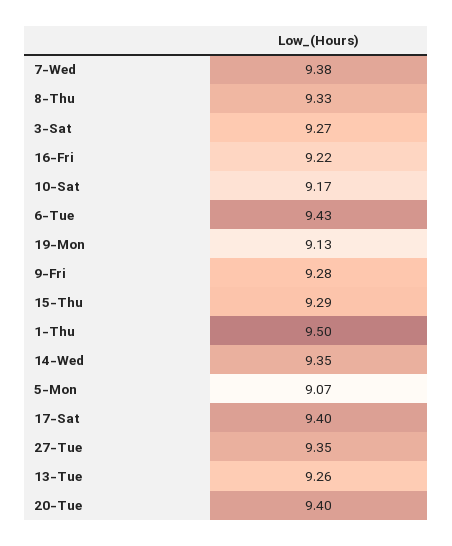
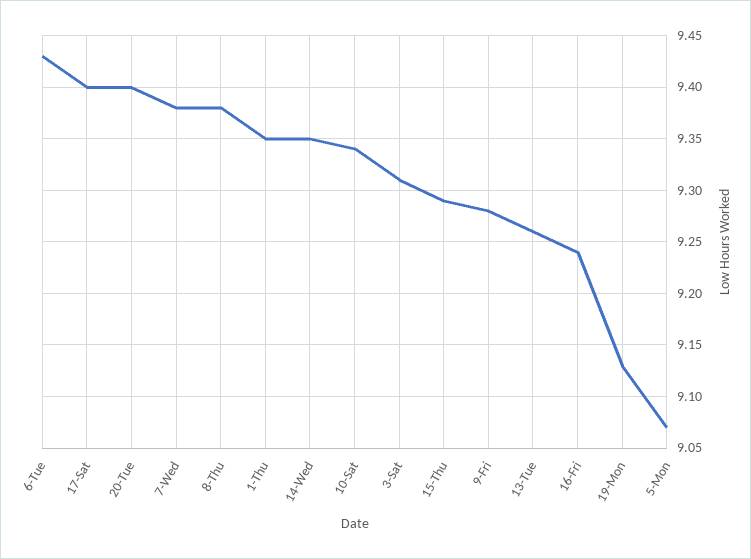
8-Thu: 9.33 -> 9.38
3-Sat: 9.27 -> 9.31
16-Fri: 9.22 -> 9.24
10-Sat: 9.17 -> 9.34
1-Thu: 9.5 -> 9.35
27-Tue: 9.35 -> none

